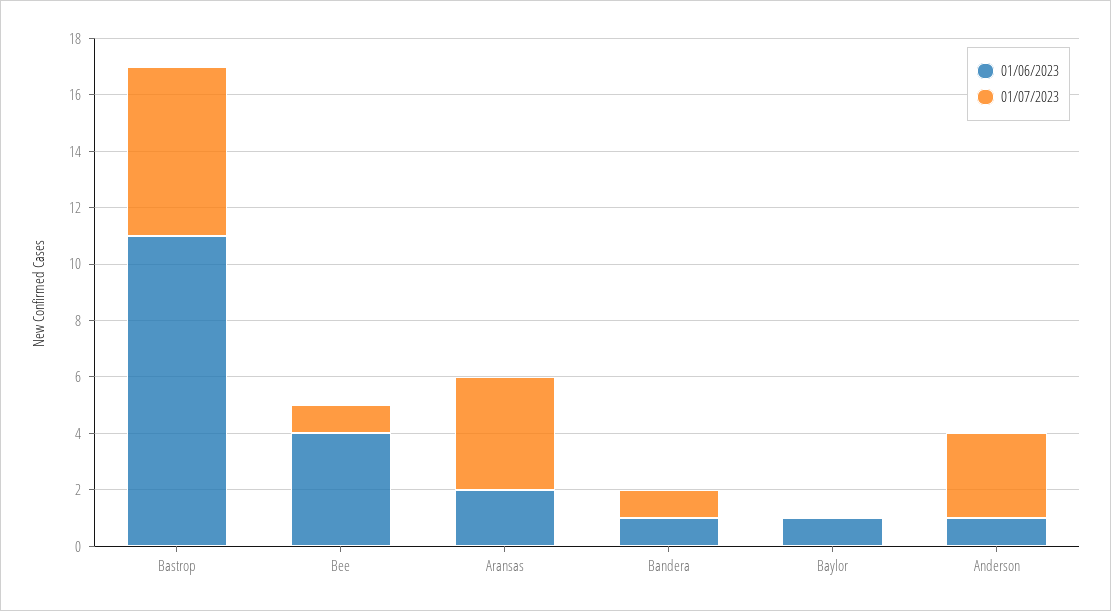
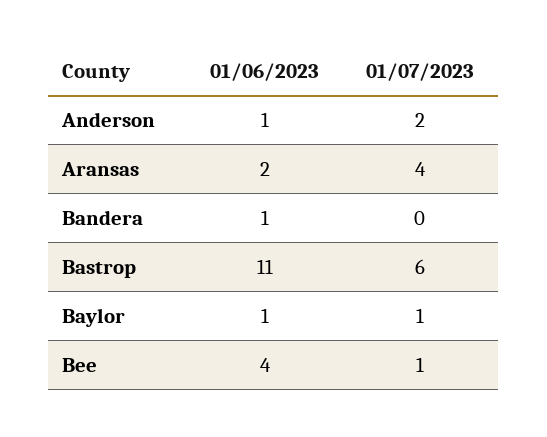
01/07/2023, Bandera: 1 -> 0
01/07/2023, Baylor: 0 -> 1
01/07/2023, Anderson: 3 -> 2

